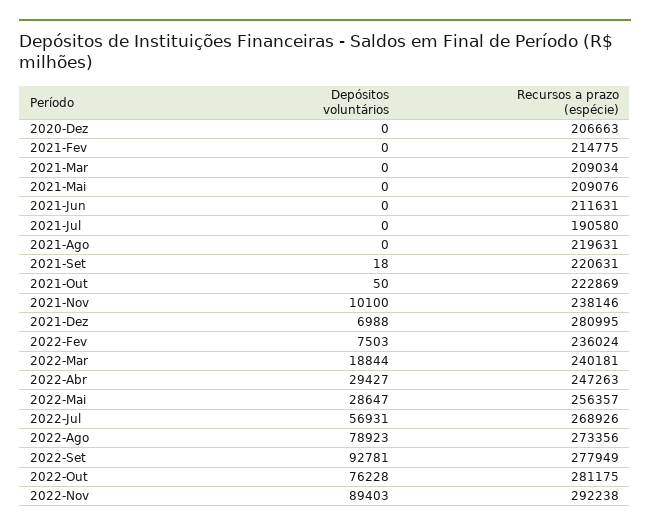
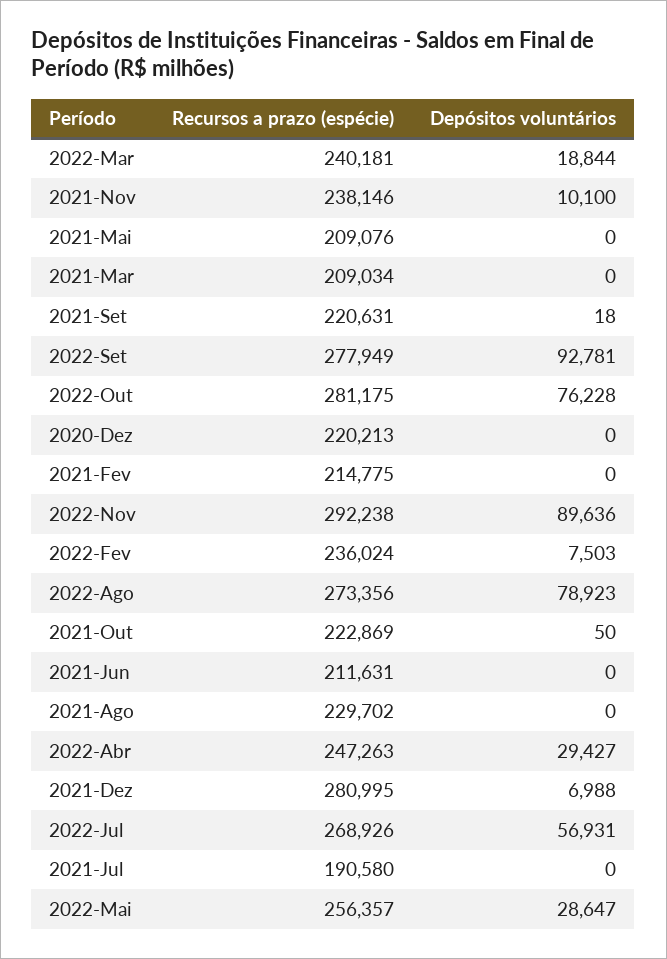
Recursos a prazo (espécie), 2020-Dez: 206663 -> 220213
Recursos a prazo (espécie), 2021-Ago: 219631 -> 229702
Depósitos voluntários, 2022-Nov: 89403 -> 89636

